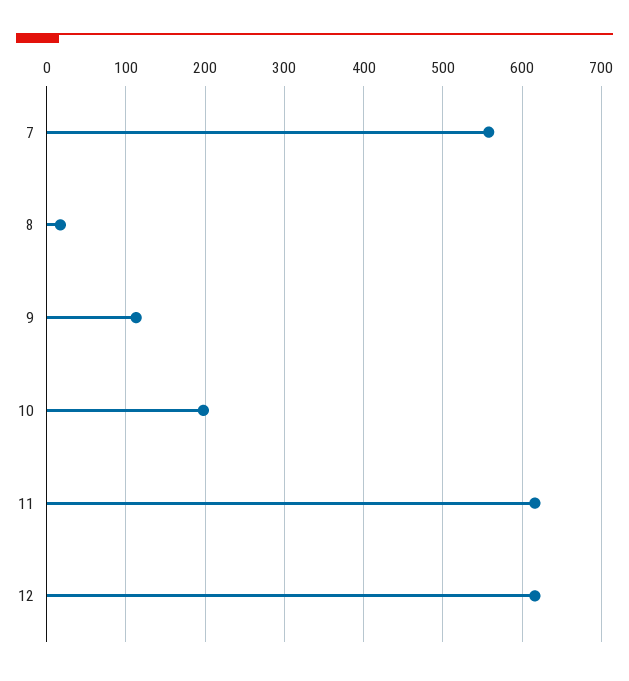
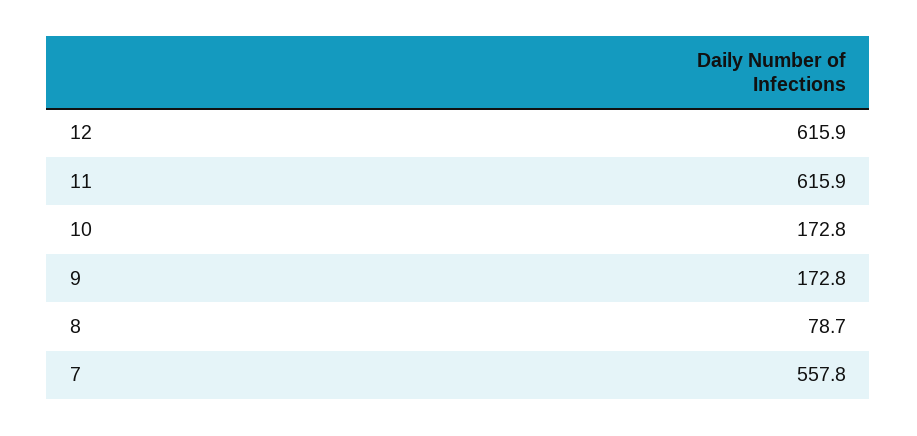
8: 20 -> 78.7
9: 110 -> 172.8
10: 200 -> 172.8

